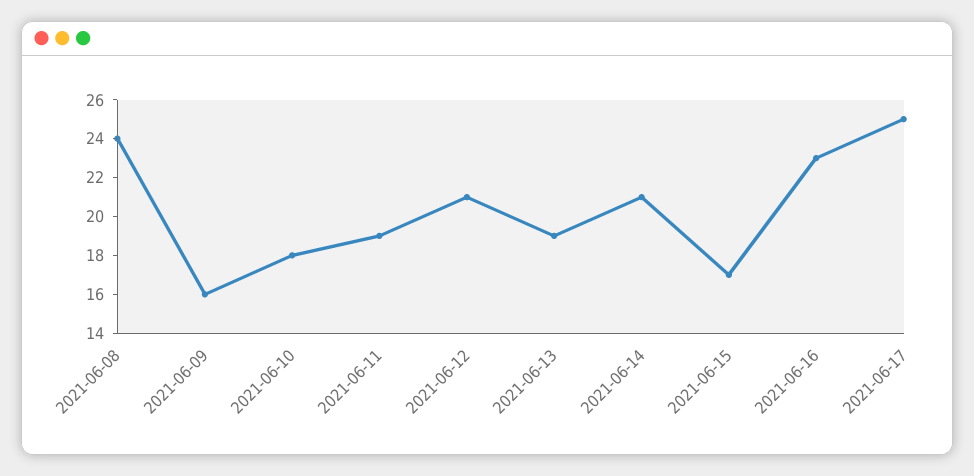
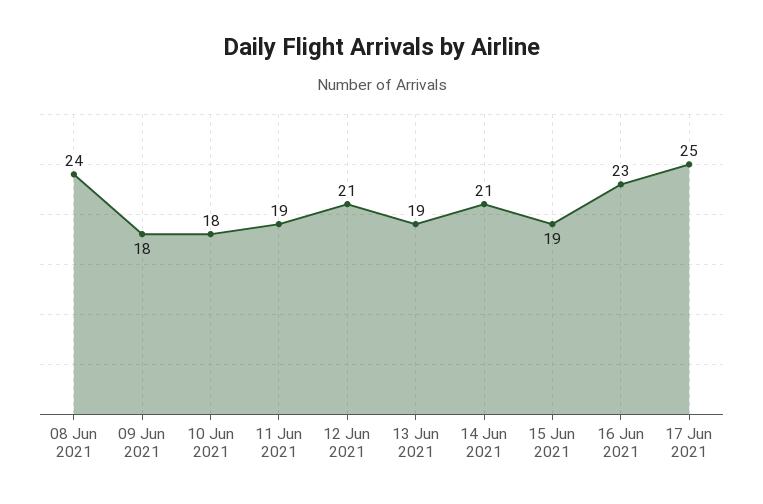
2021-06-09: 16 -> 18
2021-06-15: 17 -> 19

